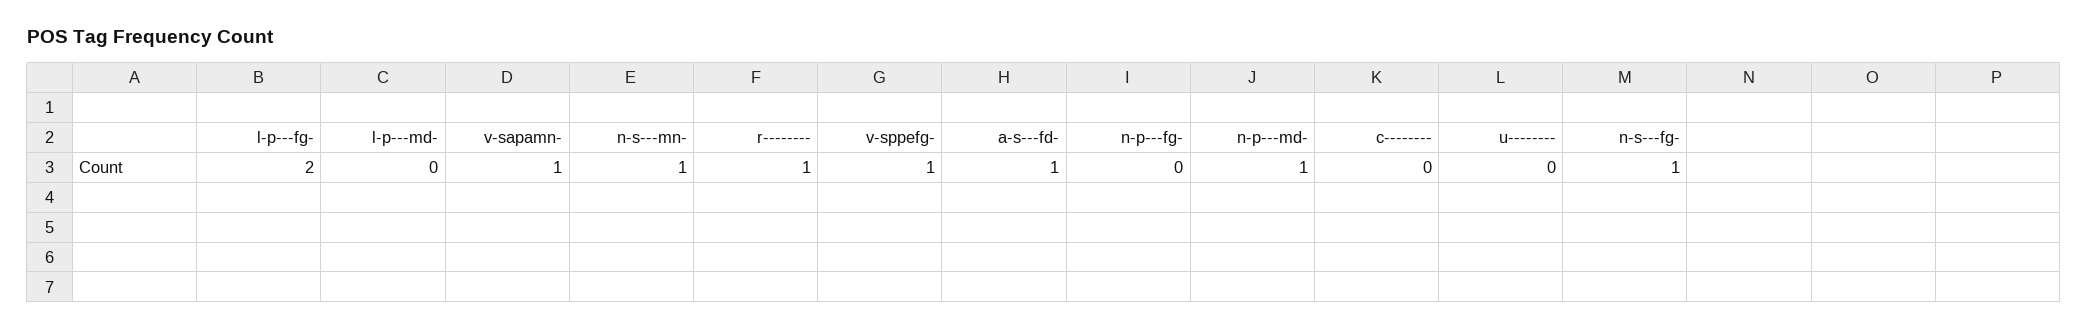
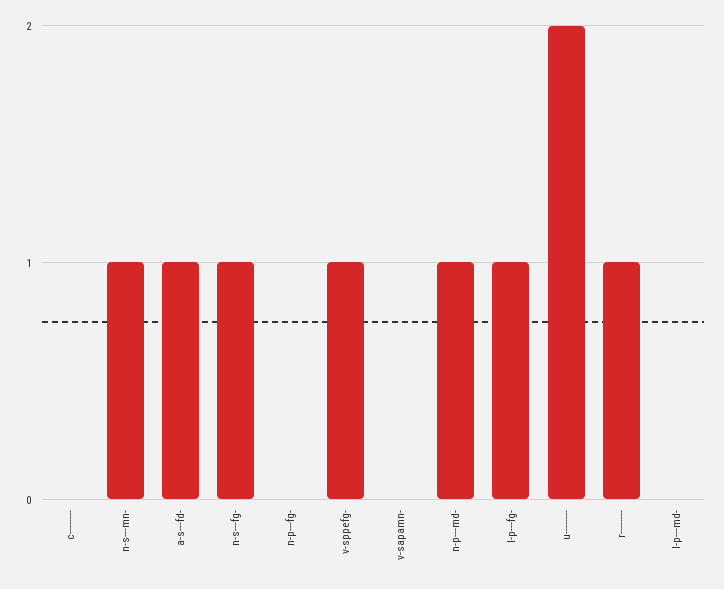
l-p---fg-: 2 -> 1
v-sapamn-: 1 -> 0
u--------: 0 -> 2

